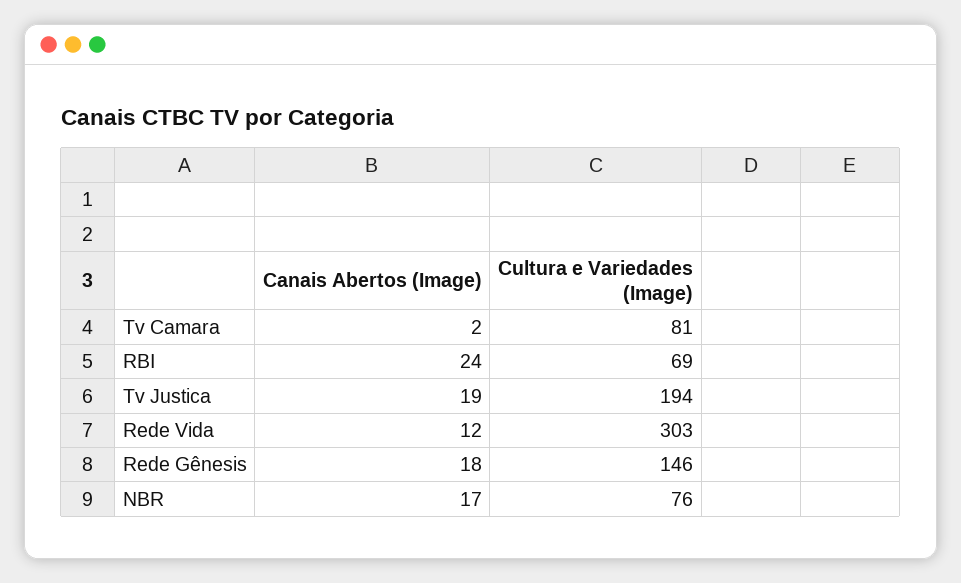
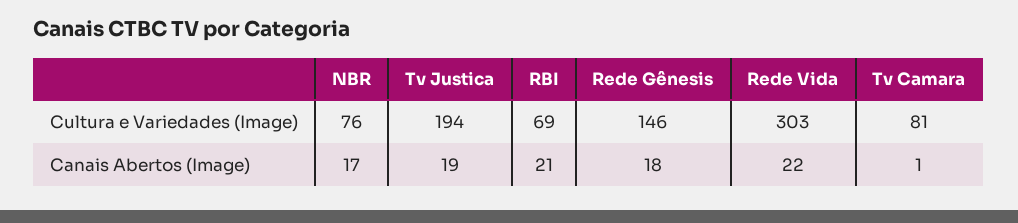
Canais Abertos (Image), Tv Camara: 2 -> 1
Canais Abertos (Image), RBI: 24 -> 21
Canais Abertos (Image), Rede Vida: 12 -> 22

